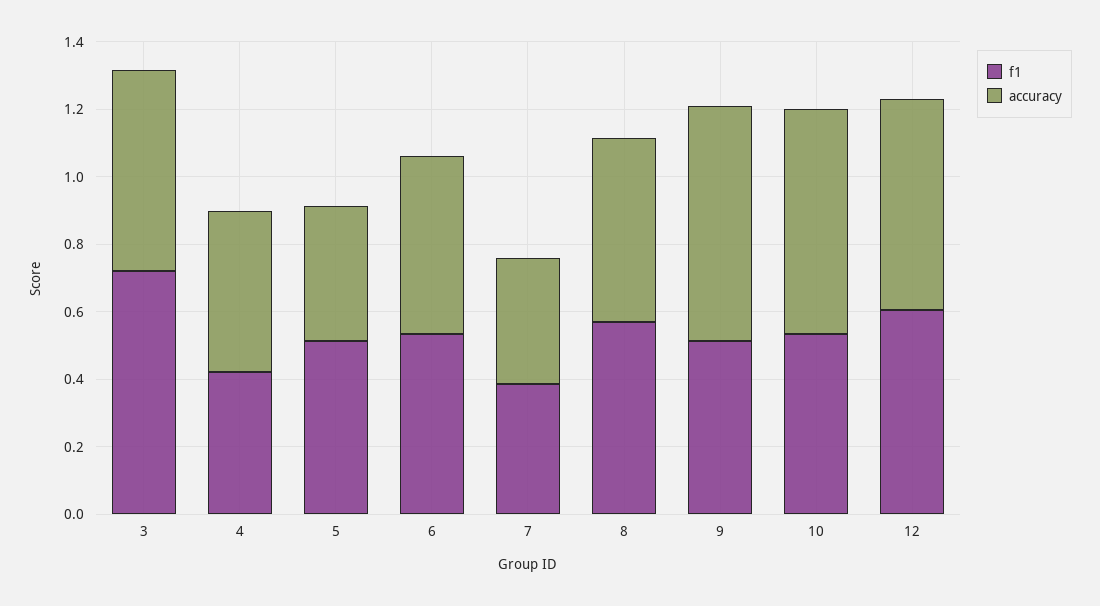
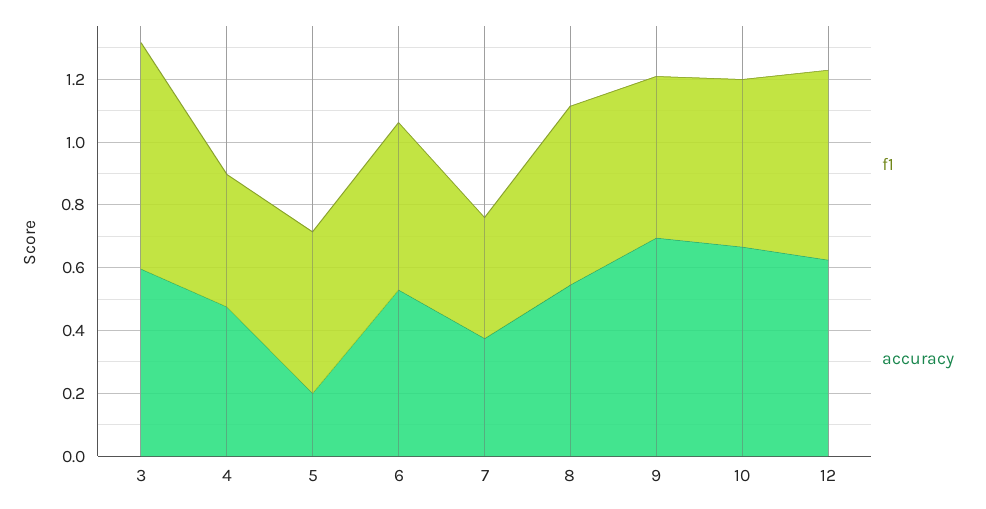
accuracy, 5: 0.4 -> 0.2

